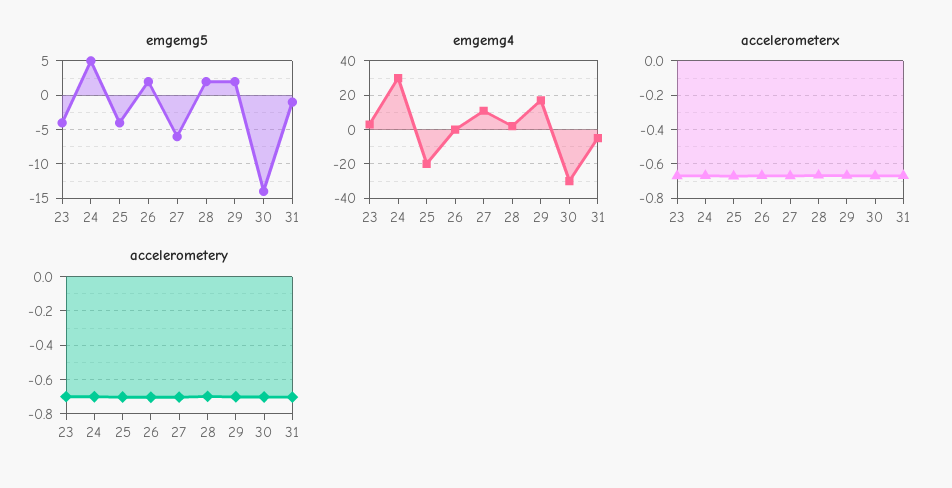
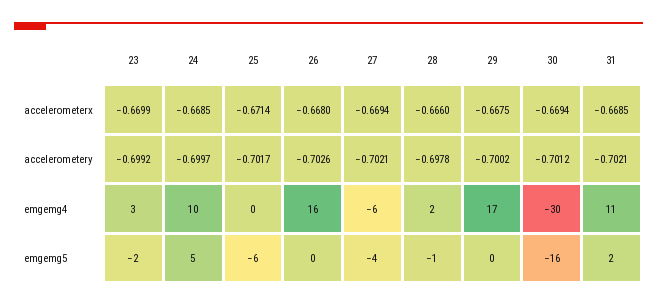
emgemg5, 23: -4 -> -2
emgemg5, 25: -4 -> -6
emgemg5, 26: 2 -> 0
emgemg5, 27: -6 -> -4
emgemg5, 28: 2 -> -1
emgemg5, 29: 2 -> 0
emgemg5, 30: -14 -> -16
emgemg5, 31: -1 -> 2
emgemg4, 24: 30 -> 10
emgemg4, 25: -20 -> 0
emgemg4, 26: 0 -> 16
emgemg4, 27: 10 -> -6
emgemg4, 31: -5 -> 11

